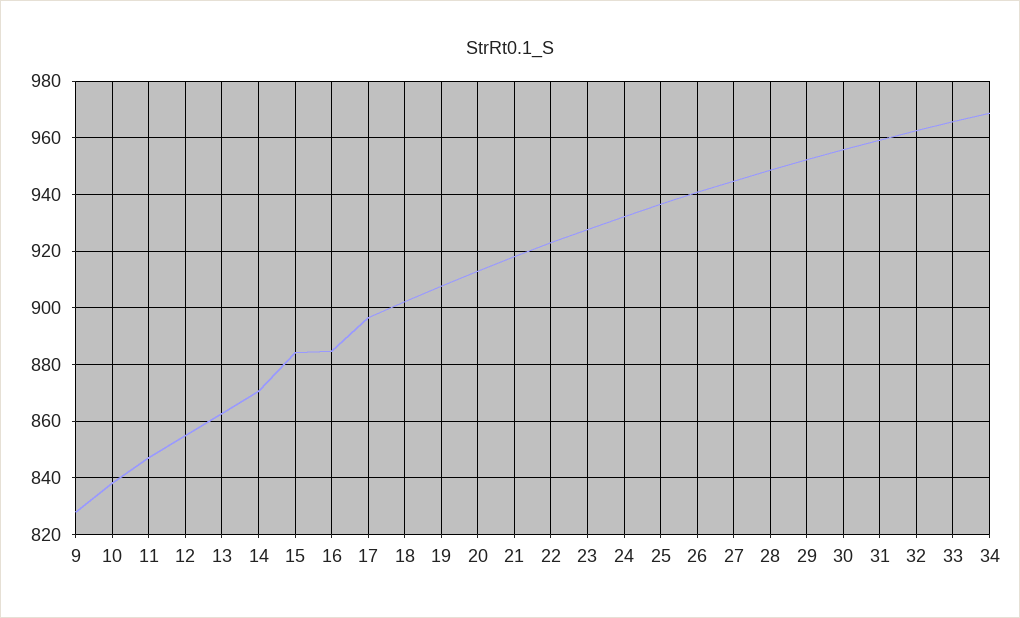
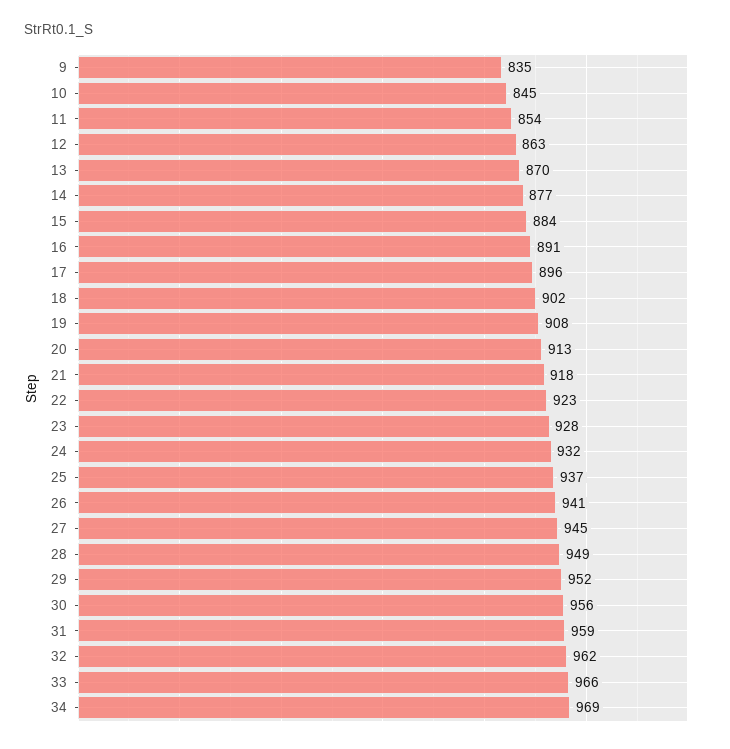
9: 827.5 -> 835
10: 837.5 -> 845
11: 847.5 -> 854
12: 855 -> 863
13: 862.5 -> 870
14: 870 -> 877
16: 885 -> 891

